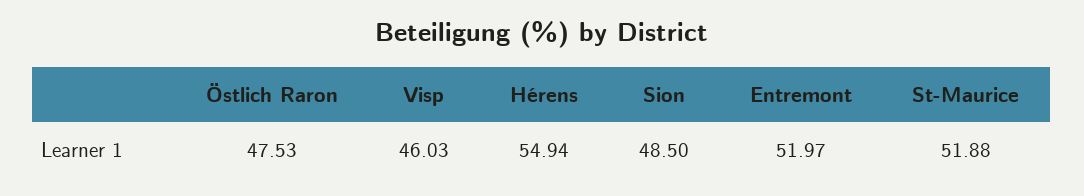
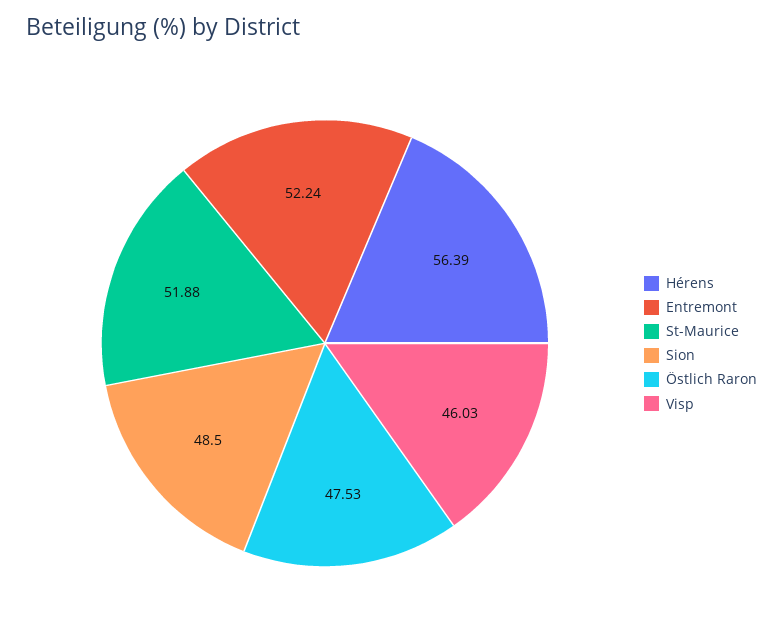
Hérens: 54.94 -> 56.39
Entremont: 51.97 -> 52.24

